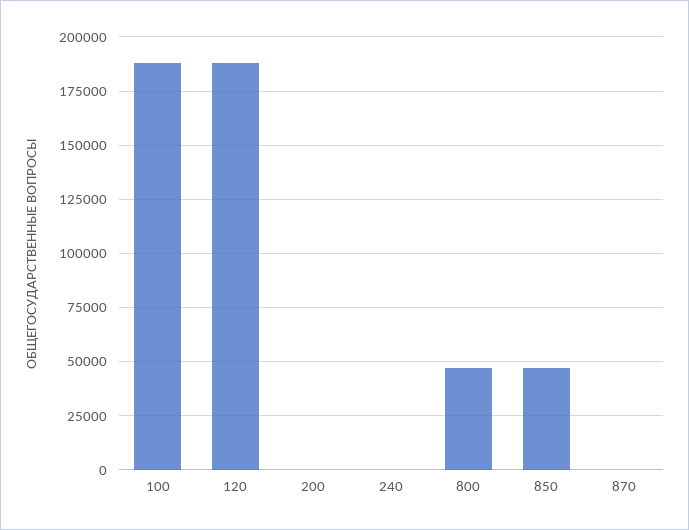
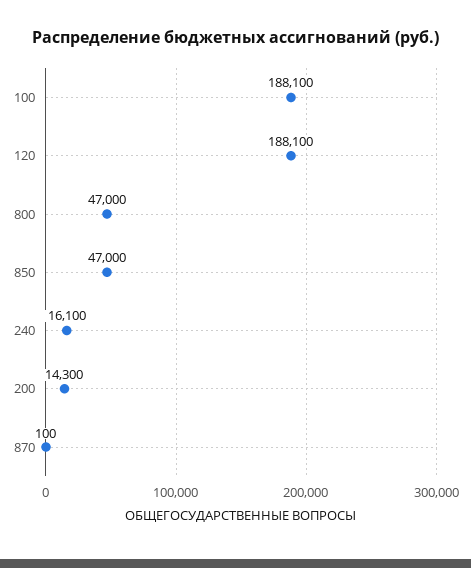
200: 0 -> 14300
240: 0 -> 16100

